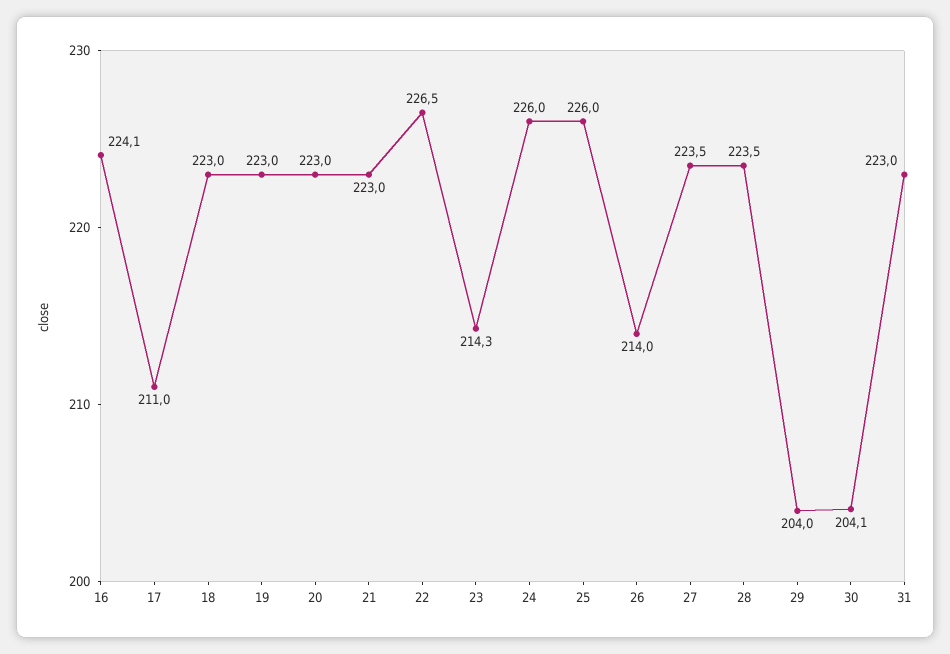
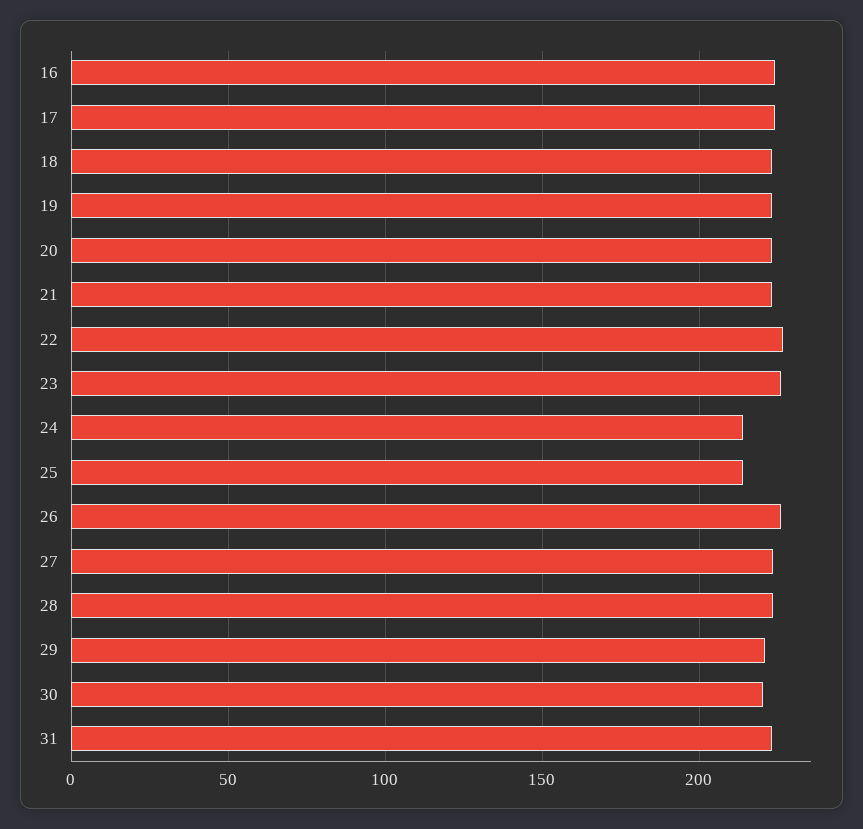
17: 211 -> 225
23: 214.3 -> 225
24: 226 -> 215
25: 226 -> 215
26: 214 -> 225
29: 204 -> 220
30: 204.1 -> 220

